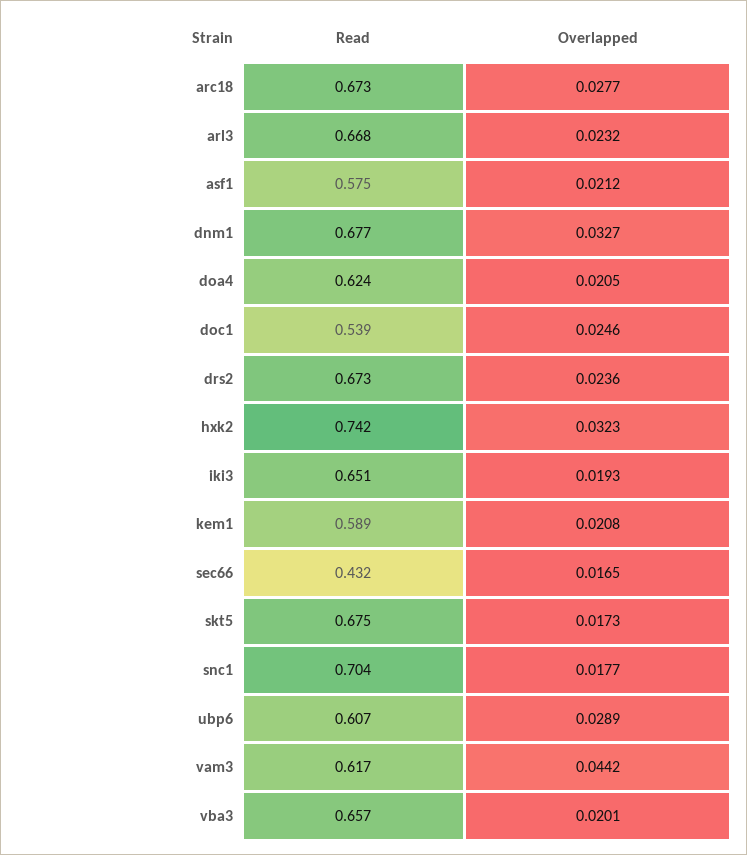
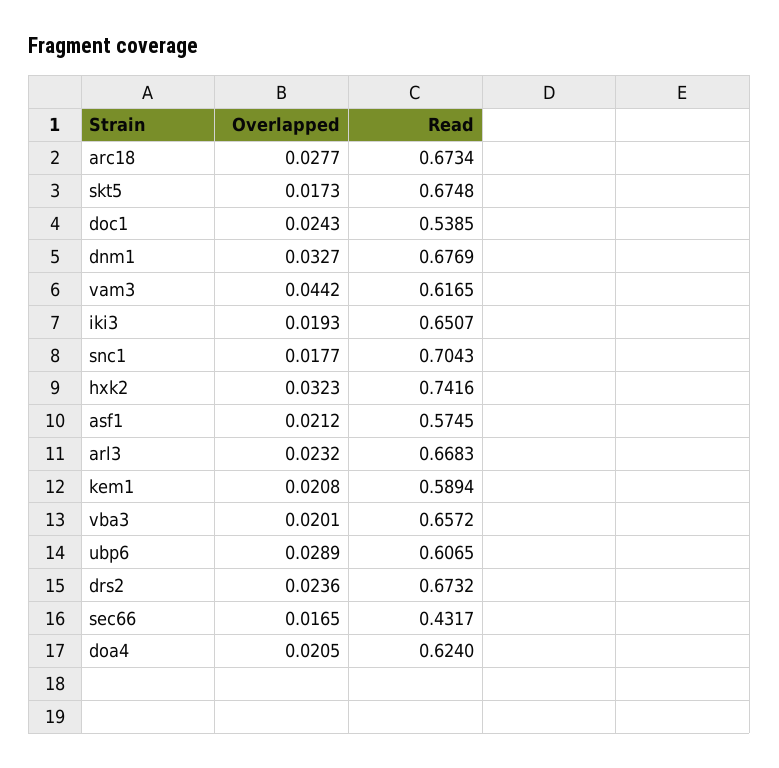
Overlapped, doc1: 0.0246 -> 0.0243

